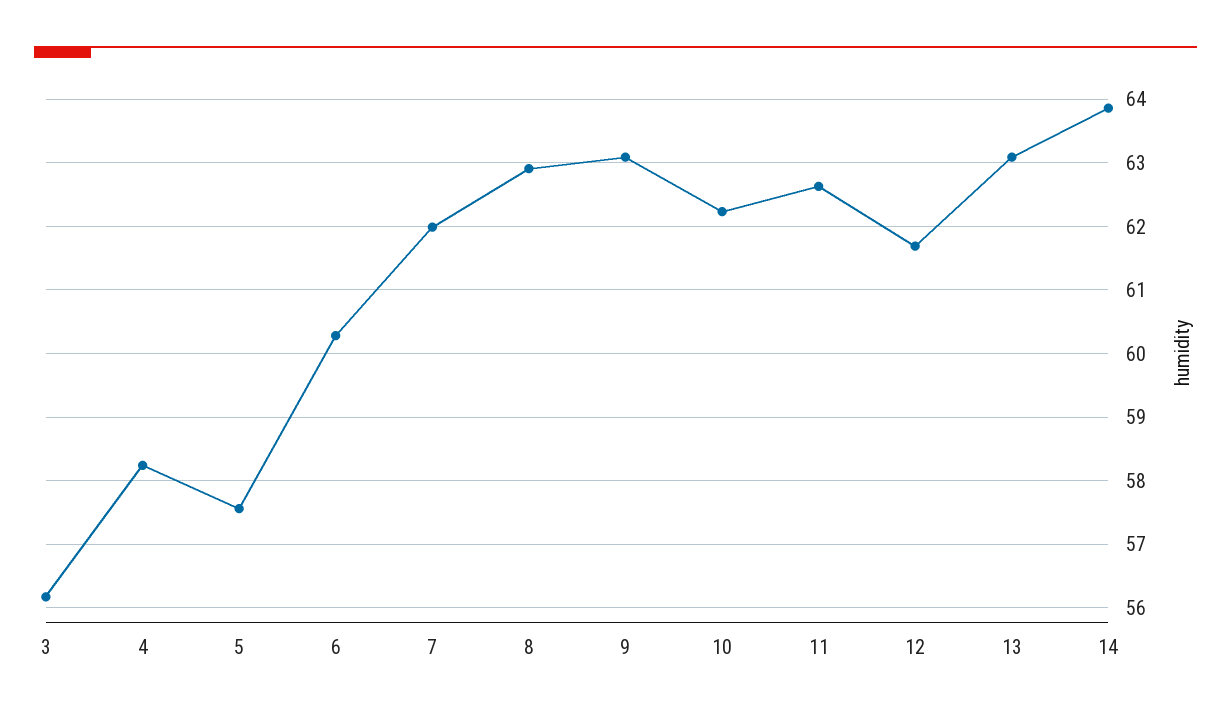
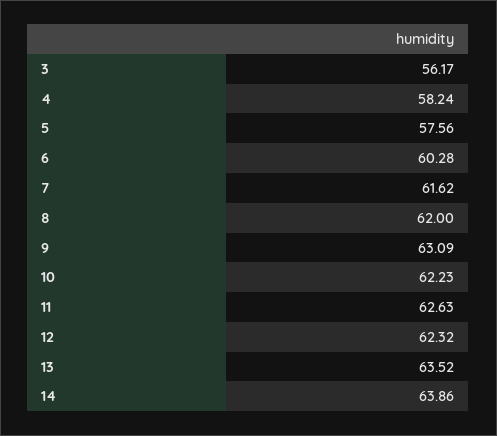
7: 62 -> 61.62
8: 62.9 -> 62
12: 61.7 -> 62.32
13: 63.1 -> 63.52

